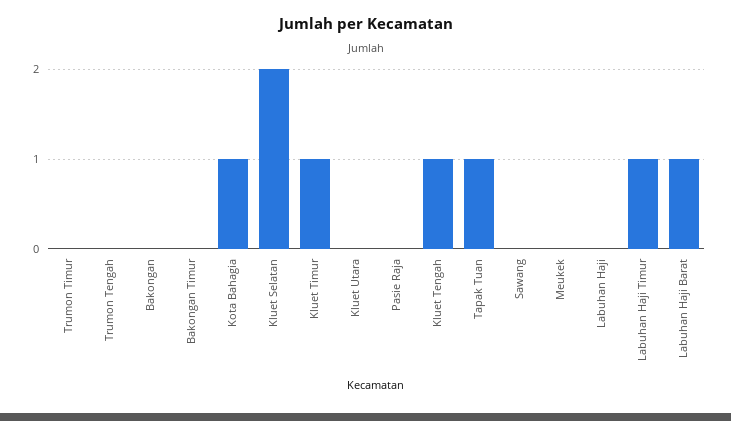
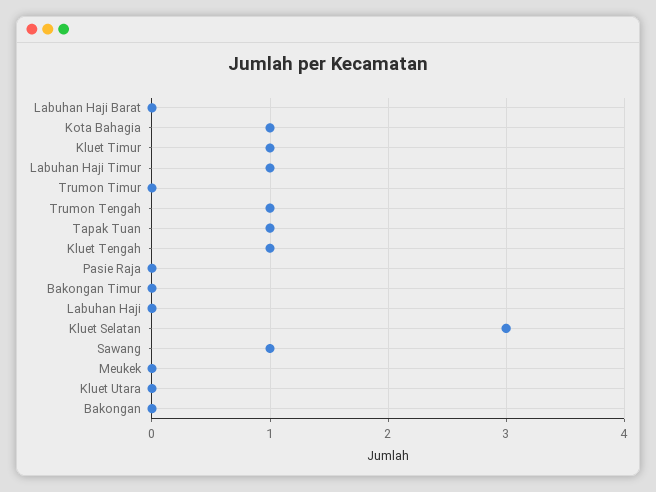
Trumon Tengah: 0 -> 1
Kluet Selatan: 2 -> 3
Sawang: 0 -> 1
Labuhan Haji Barat: 1 -> 0

